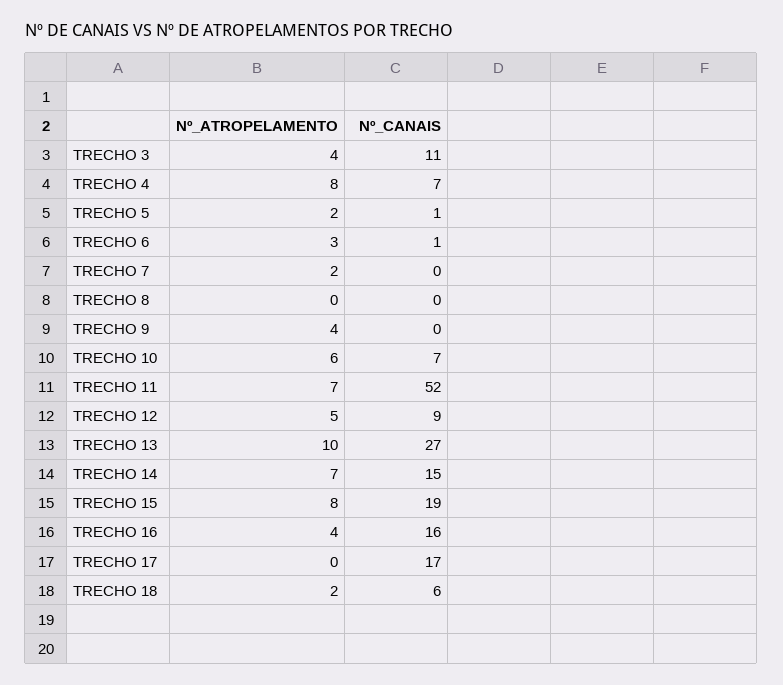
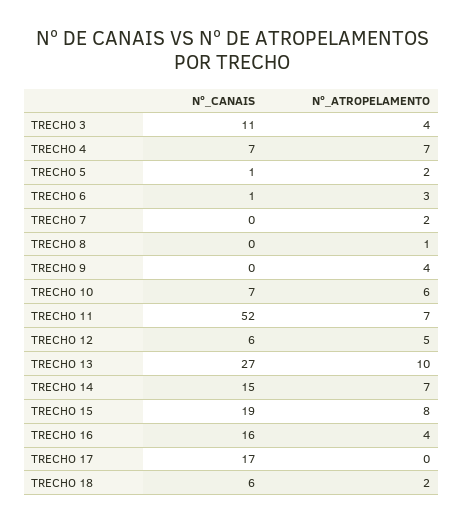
Nº_ATROPELAMENTO, TRECHO 4: 8 -> 7
Nº_ATROPELAMENTO, TRECHO 8: 0 -> 1
Nº_CANAIS, TRECHO 12: 9 -> 6

